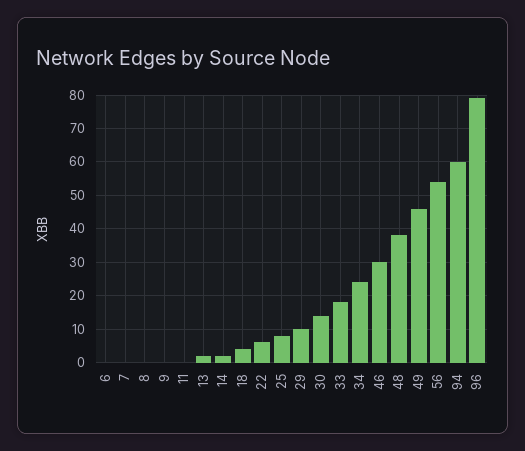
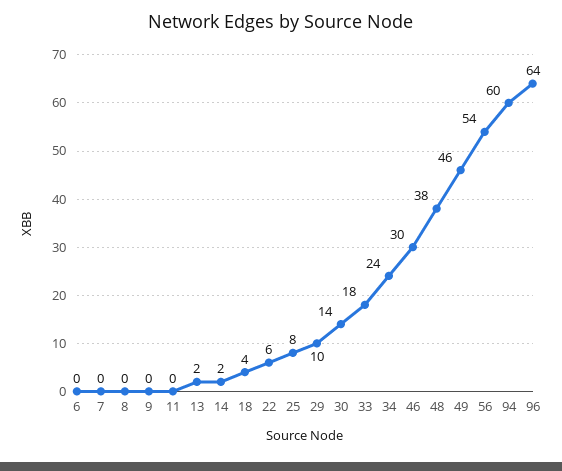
96: 80 -> 64

